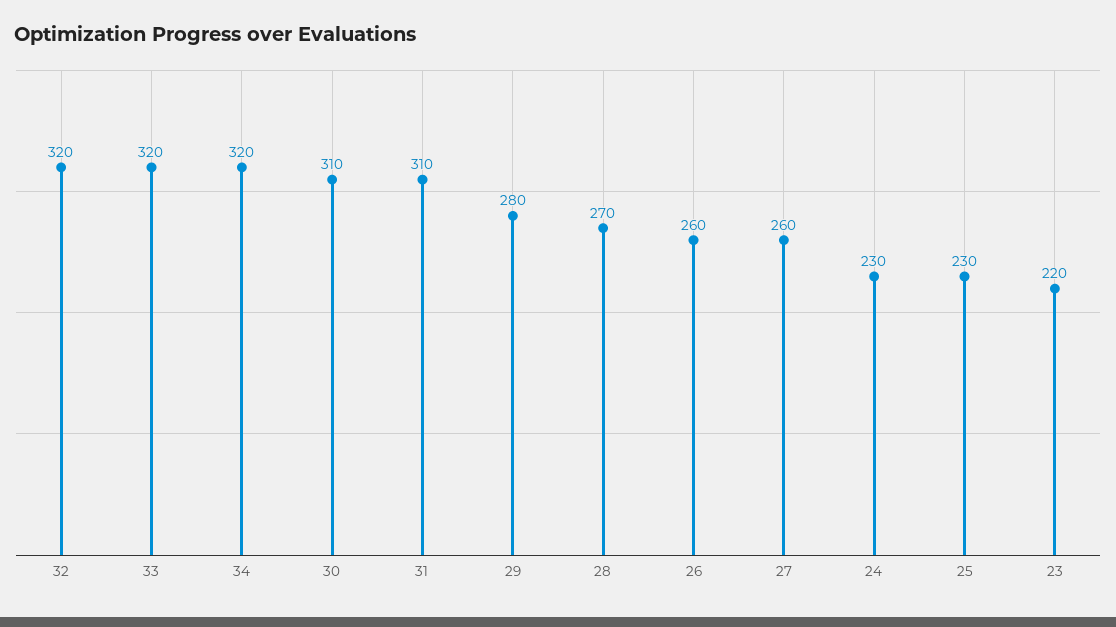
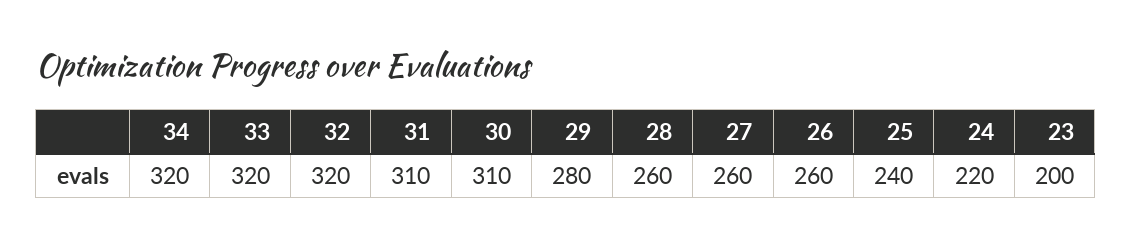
28: 270 -> 260
24: 230 -> 220
25: 230 -> 240
23: 220 -> 200

